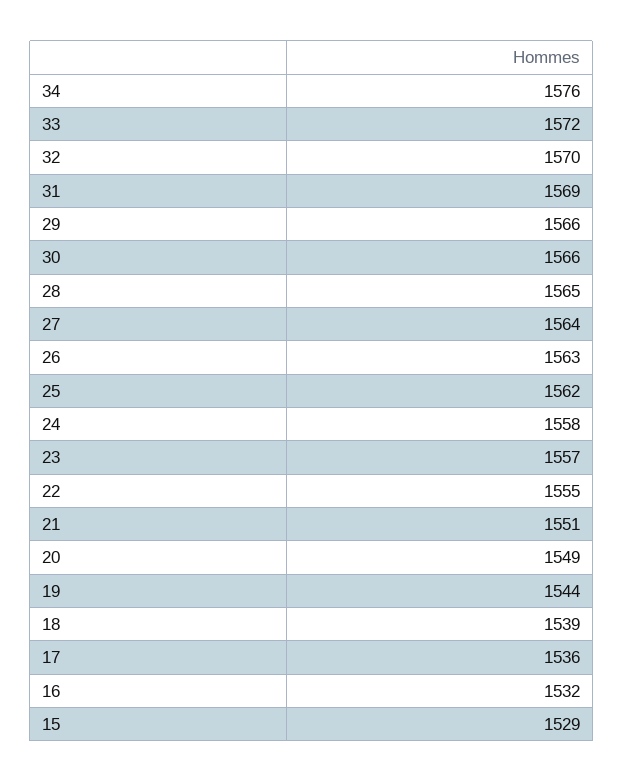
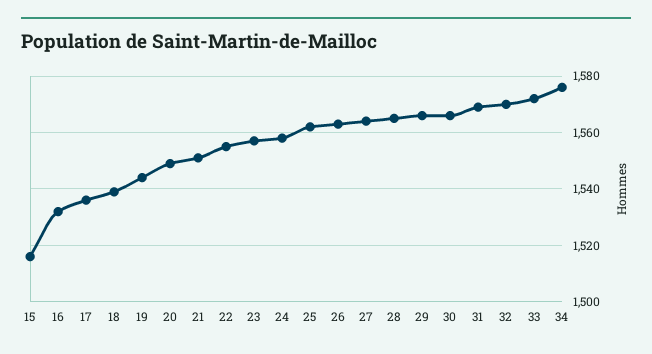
15: 1529 -> 1515

